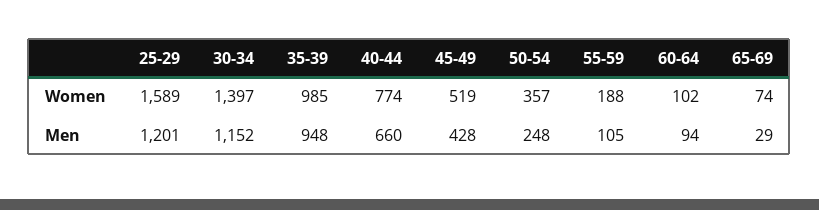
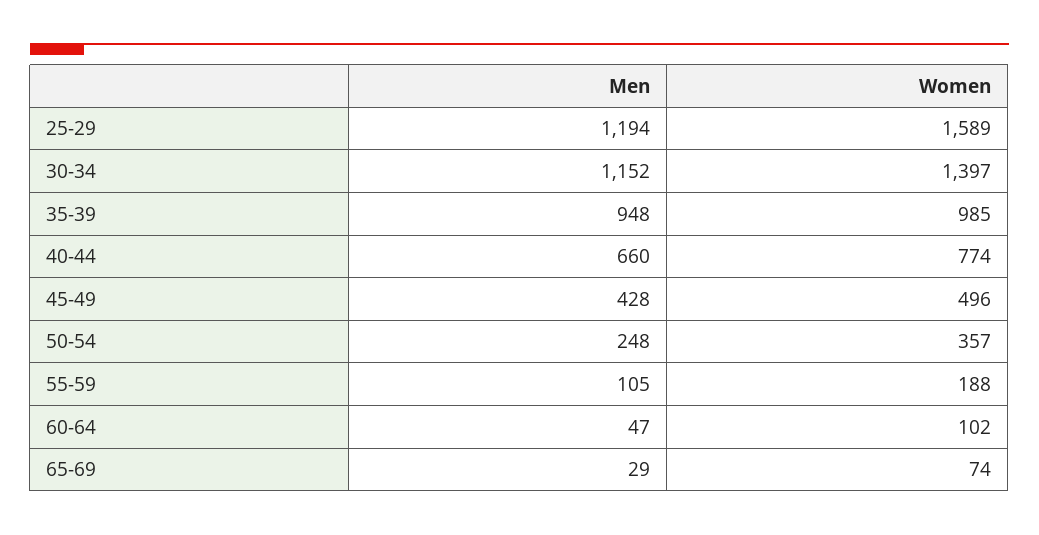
45-49, Women: 519 -> 496
25-29, Men: 1201 -> 1194
60-64, Men: 94 -> 47

